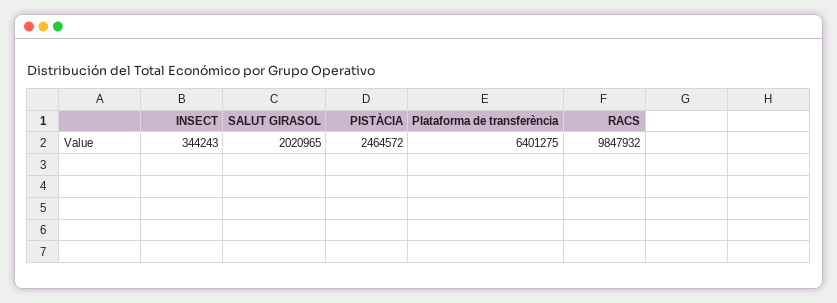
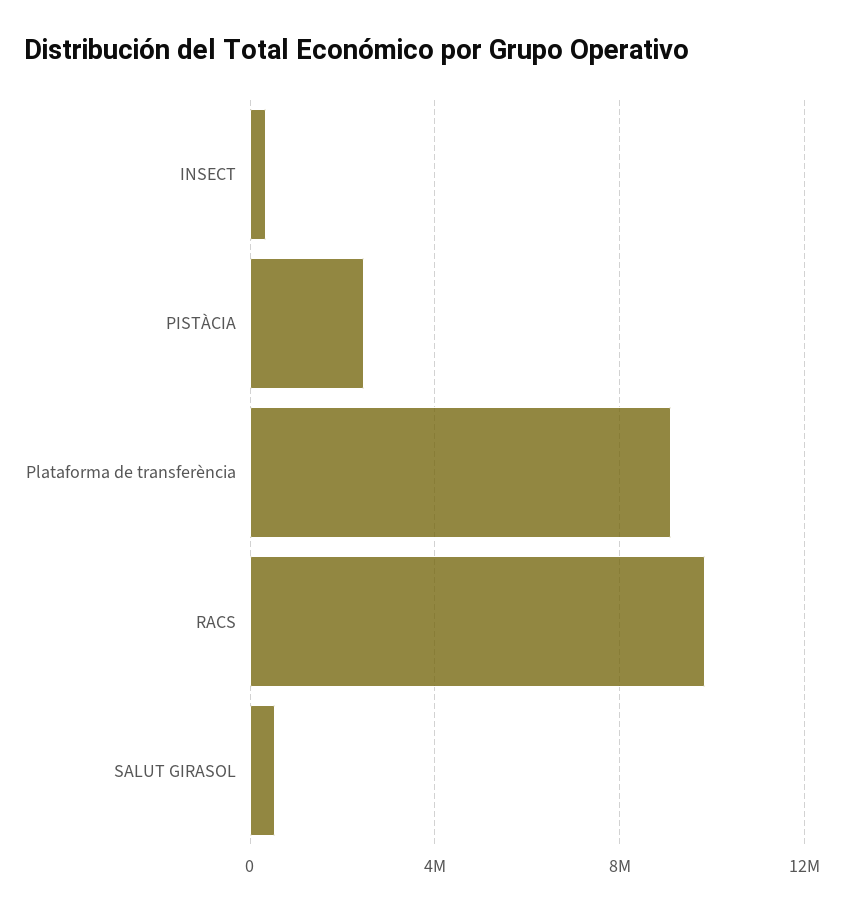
SALUT GIRASOL: 2020965 -> 500000
Plataforma de transferència: 6401275 -> 9000000

